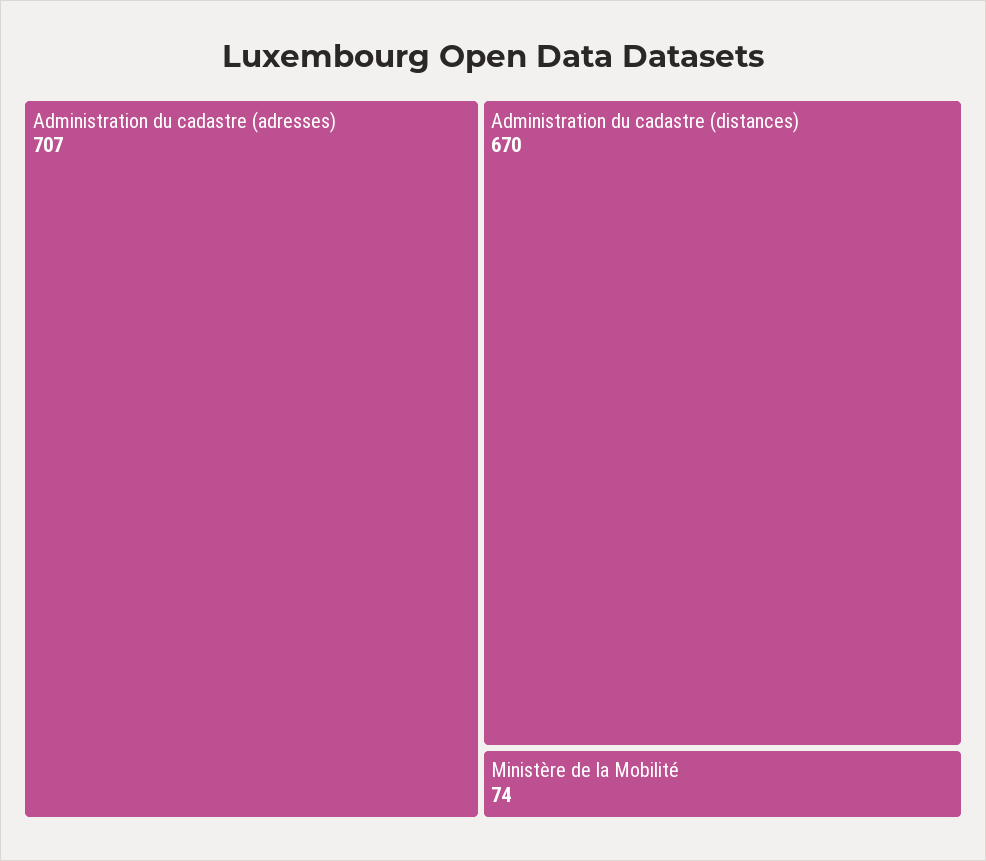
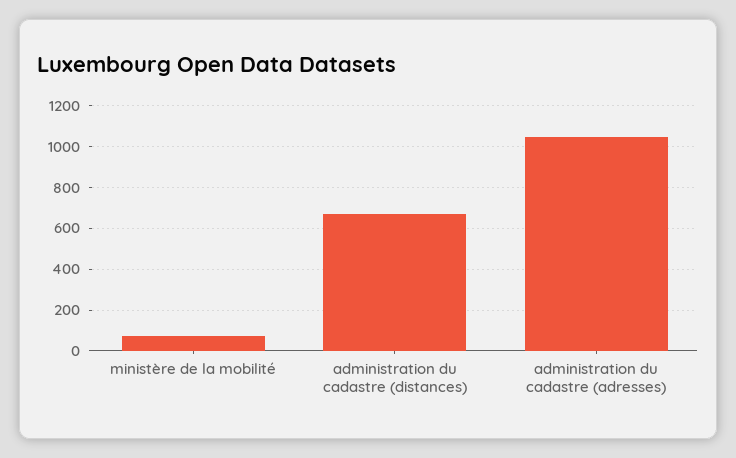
Administration du cadastre (adresses): 707 -> 1050

